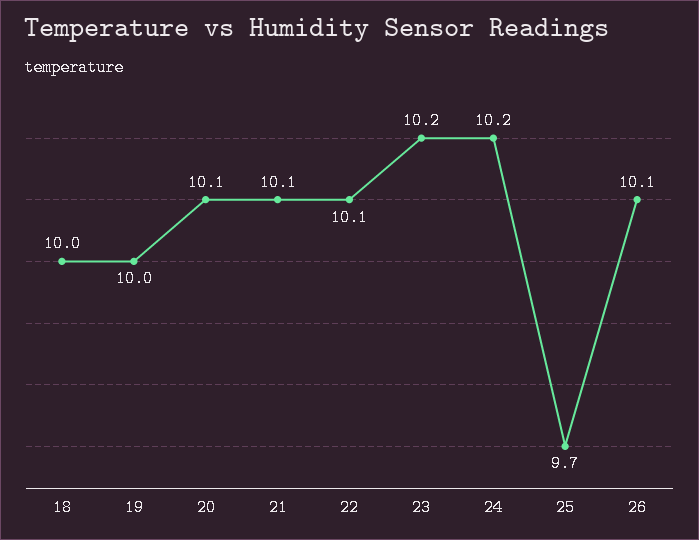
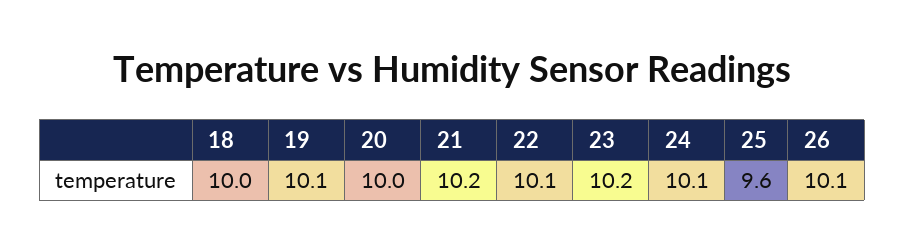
19: 10 -> 10.1
20: 10.1 -> 10
21: 10.1 -> 10.2
24: 10.2 -> 10.1
25: 9.7 -> 9.6

